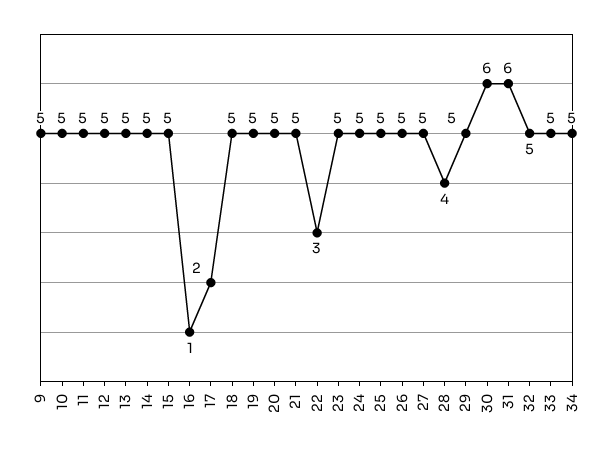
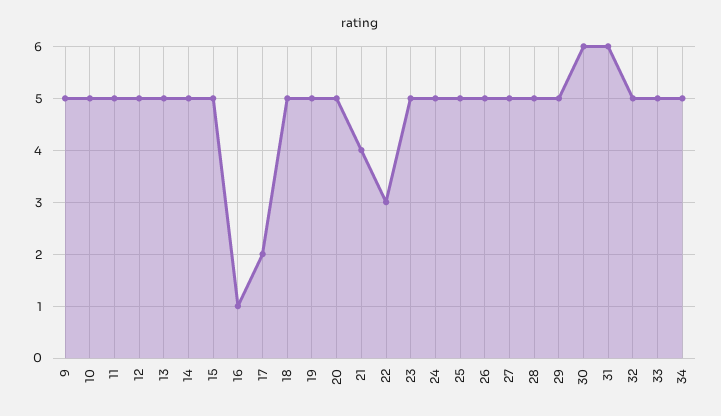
21: 5 -> 4
28: 4 -> 5

